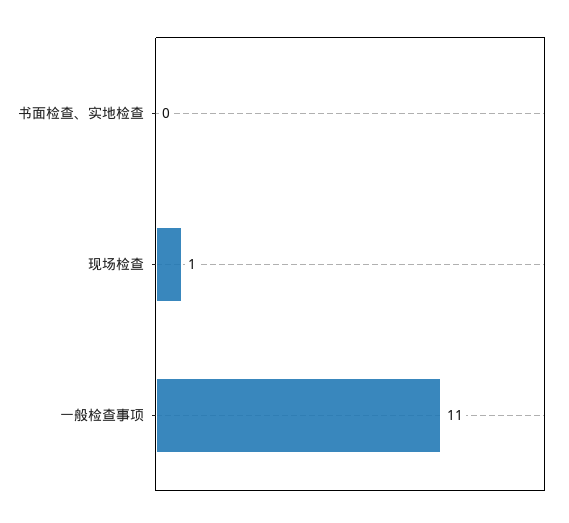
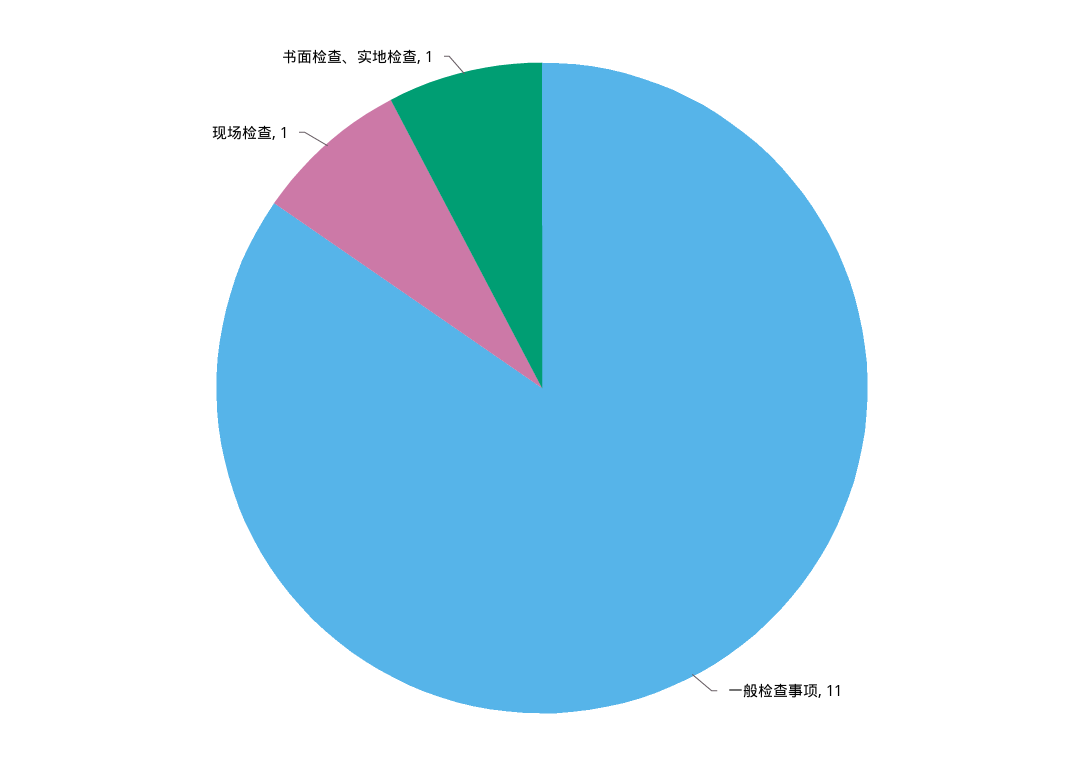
书面检查、实地检查: 0 -> 1

